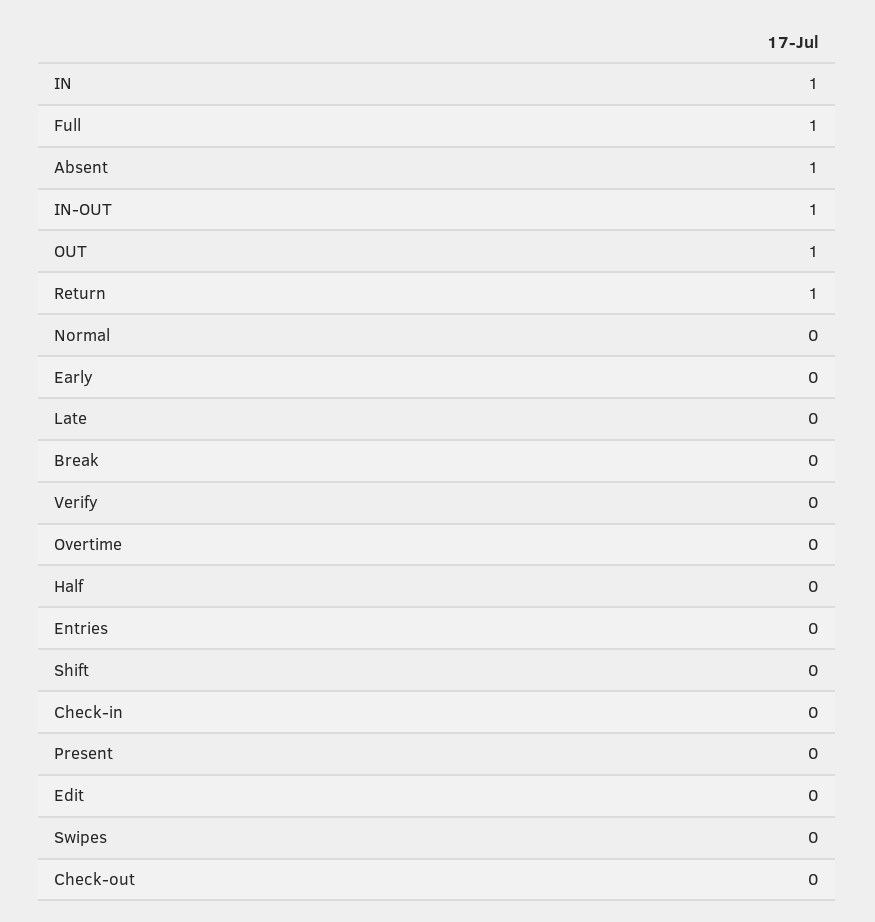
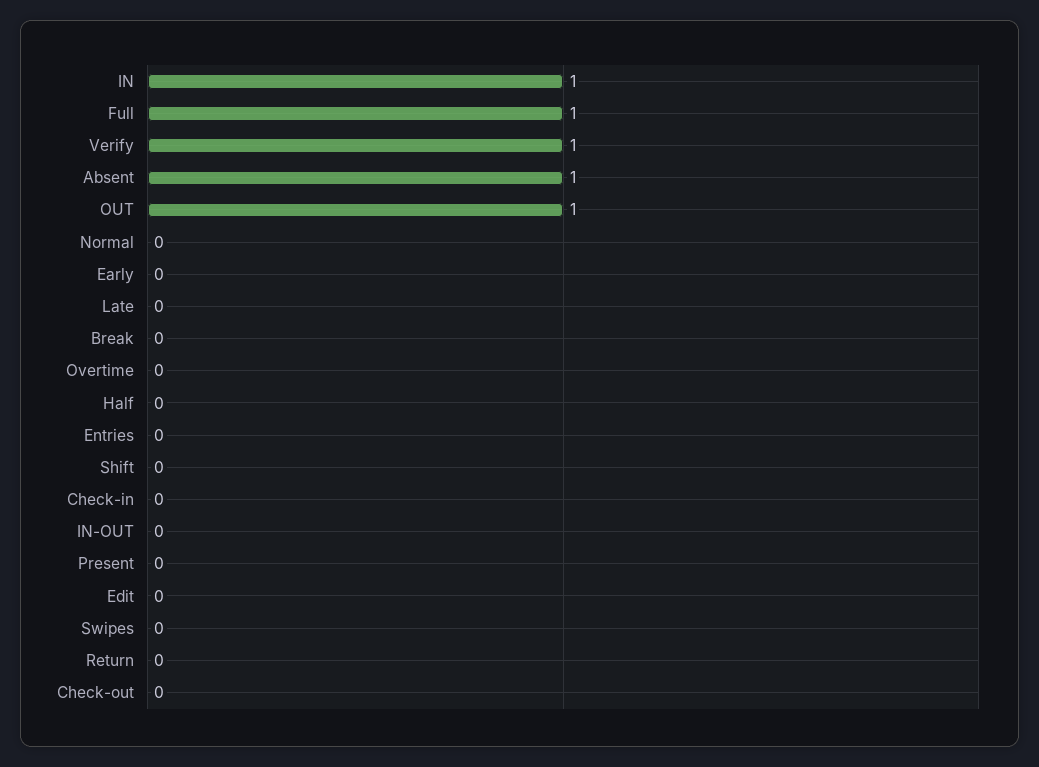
IN-OUT: 1 -> 0
Return: 1 -> 0
Verify: 0 -> 1

